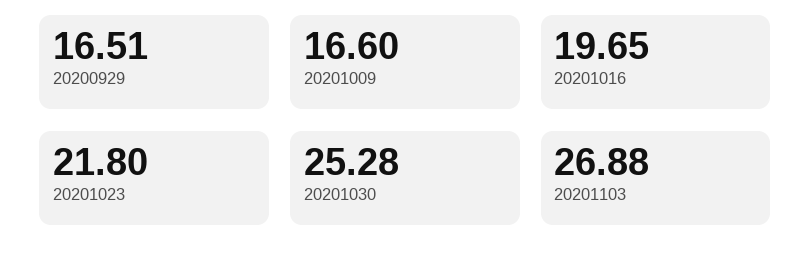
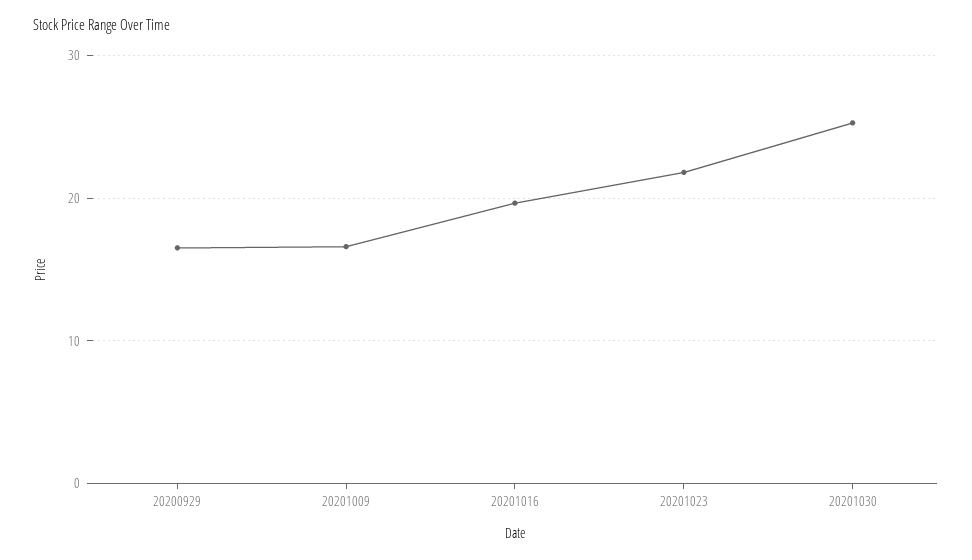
20201103: 26.88 -> none

